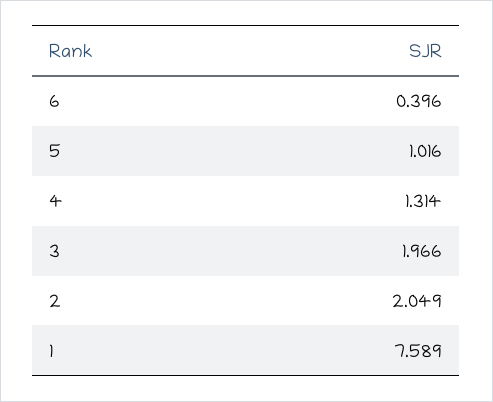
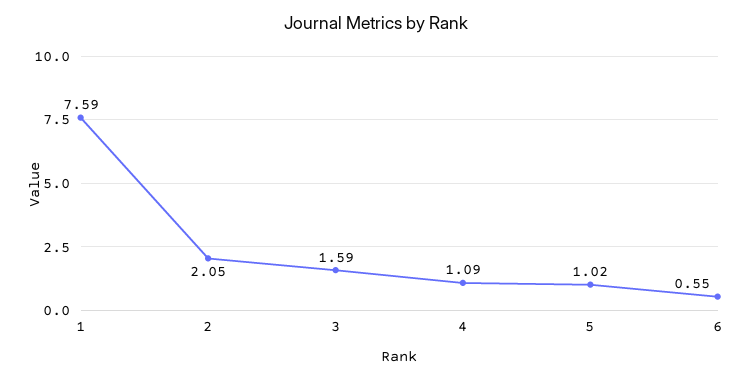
6: 0.396 -> 0.55
4: 1.314 -> 1.09
3: 1.966 -> 1.59

